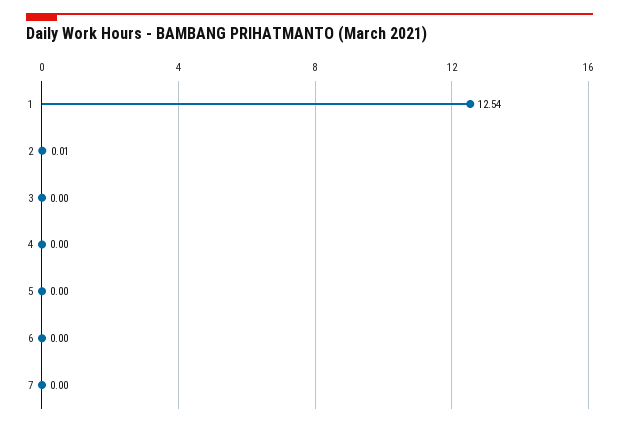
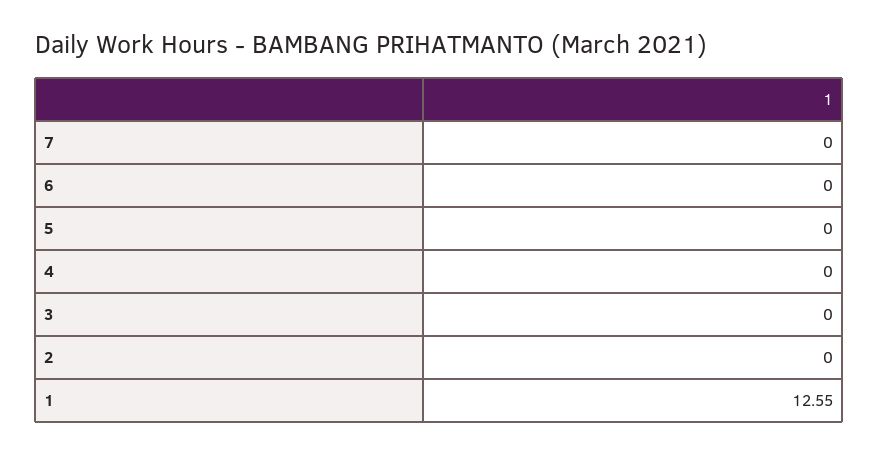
1: 12.54 -> 12.55
2: 0.01 -> 0

